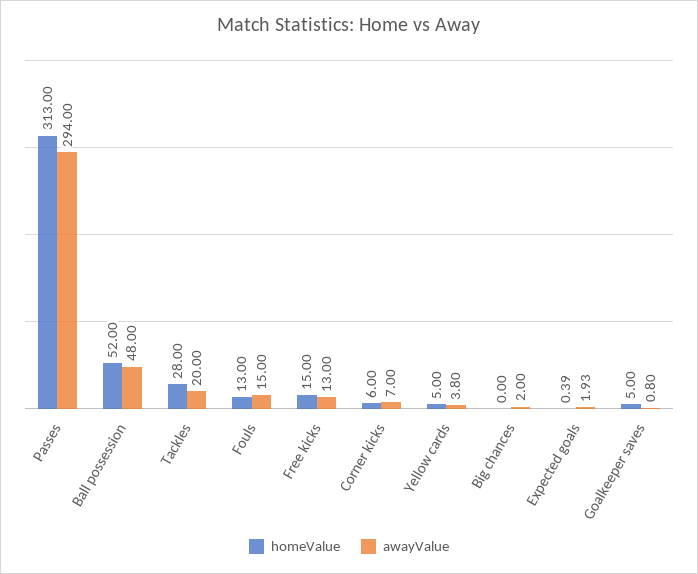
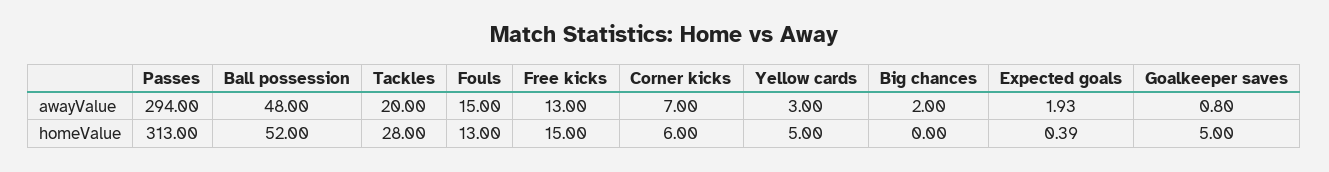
awayValue, Yellow cards: 3.8 -> 3

